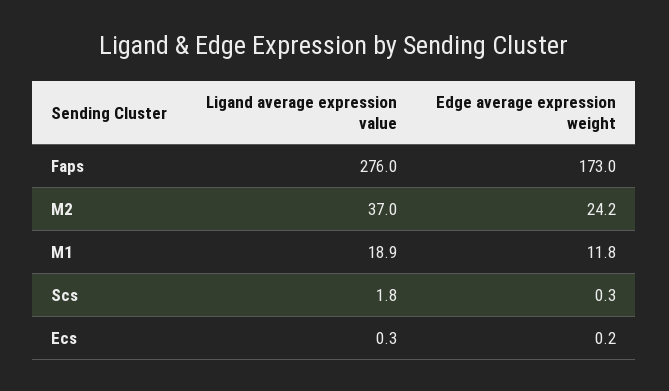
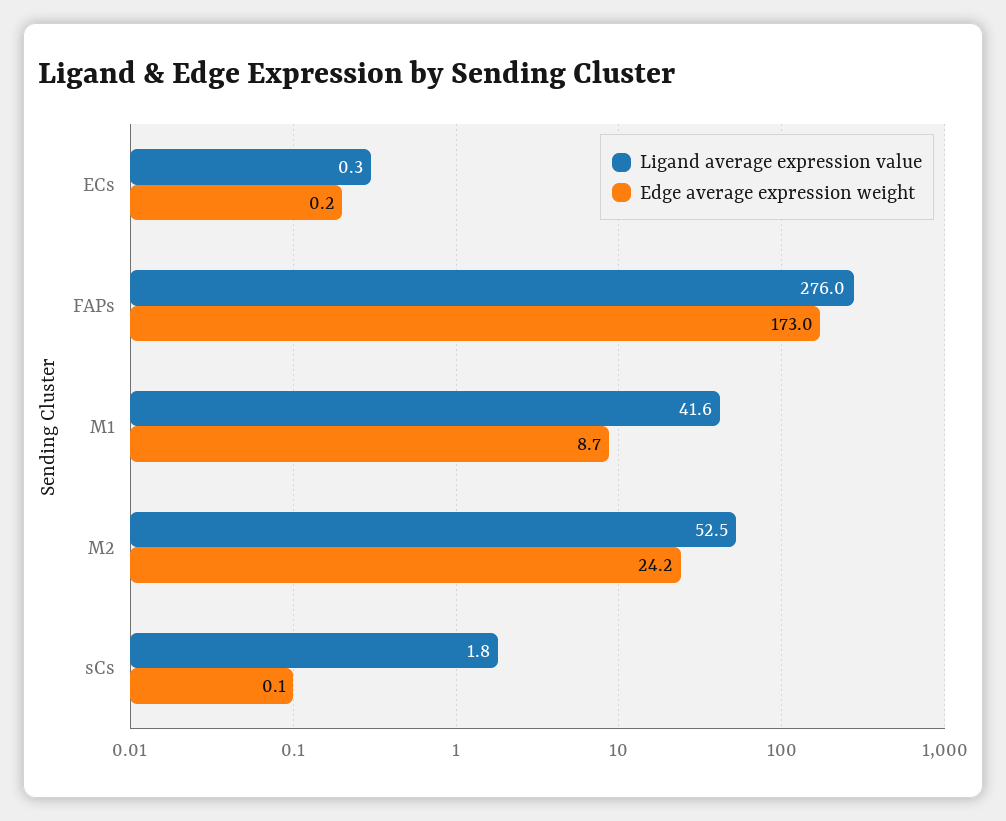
Ligand average expression value, M2: 37 -> 52.5
Ligand average expression value, M1: 18.9 -> 41.6
Edge average expression weight, M1: 11.8 -> 8.7
Edge average expression weight, Scs: 0.3 -> 0.1

